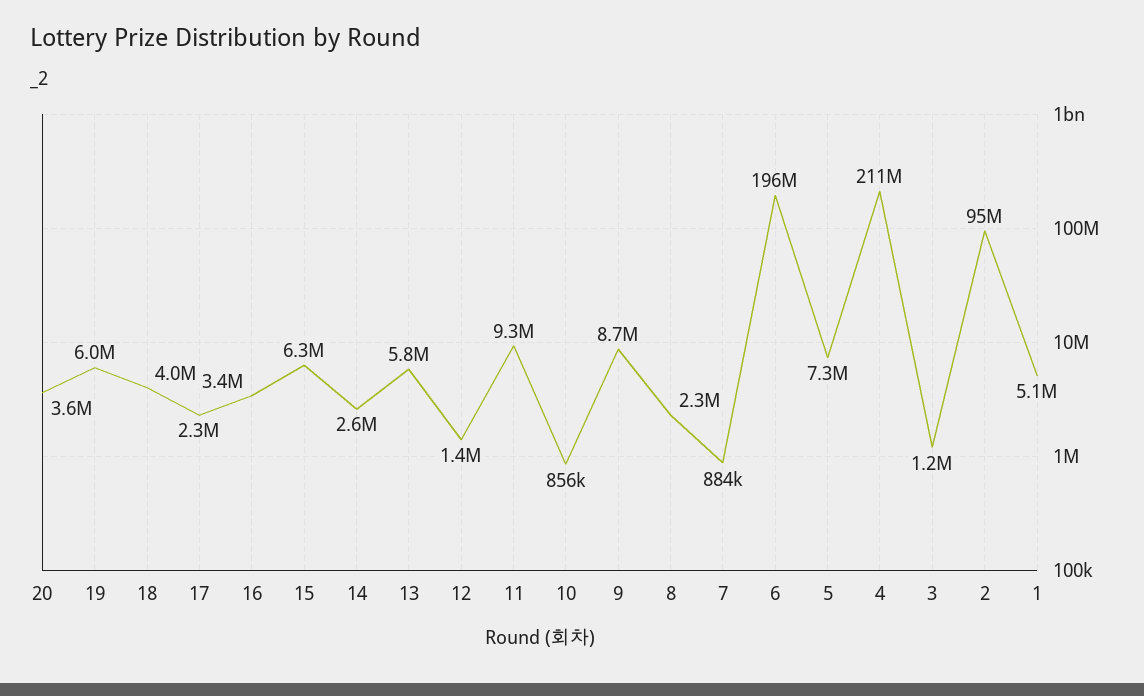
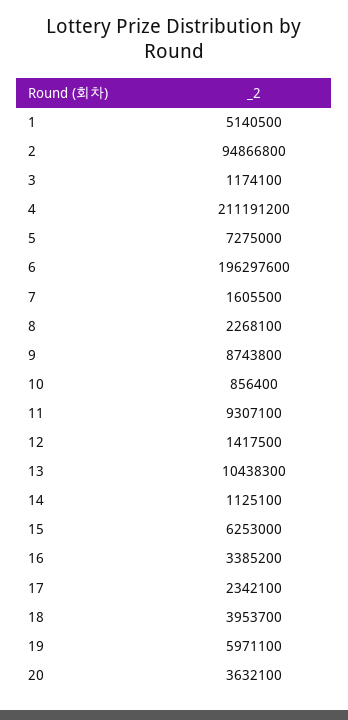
14: 2600000 -> 1125100
13: 5800000 -> 10438300
7: 884000 -> 1605500

